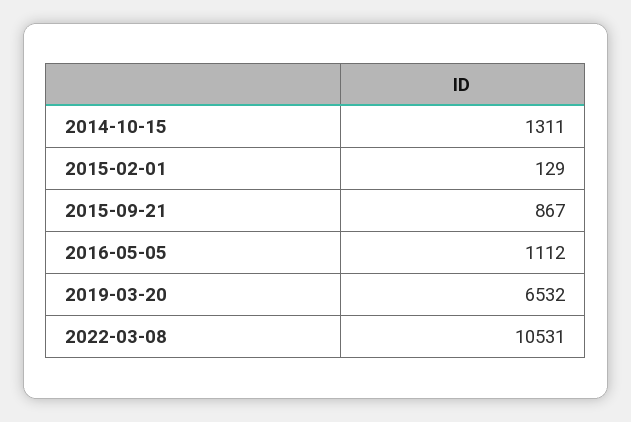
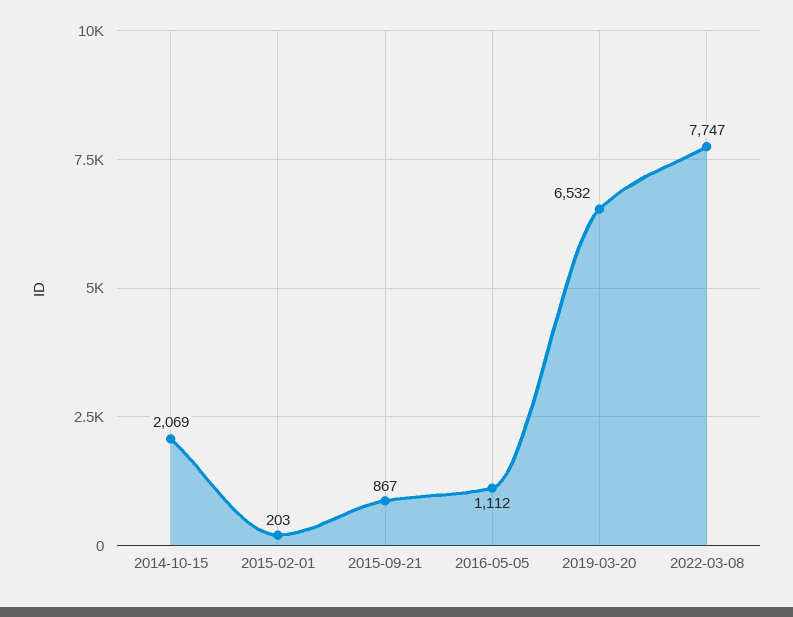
2014-10-15: 1311 -> 2069
2015-02-01: 129 -> 203
2022-03-08: 10531 -> 7747

